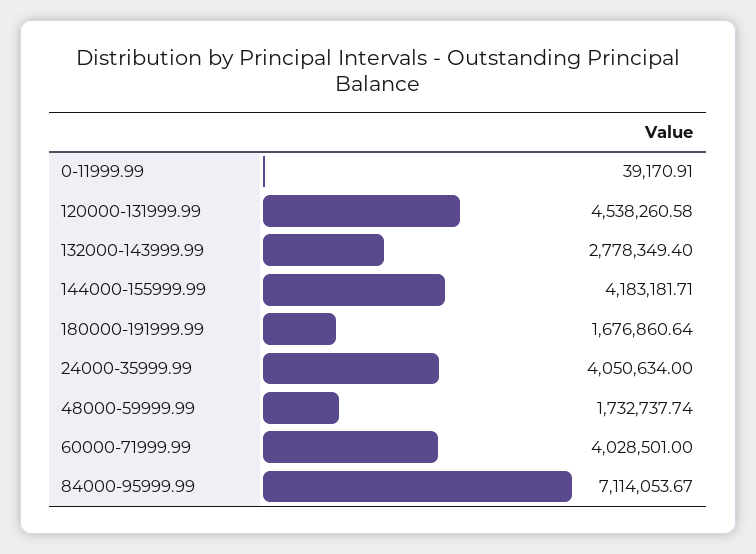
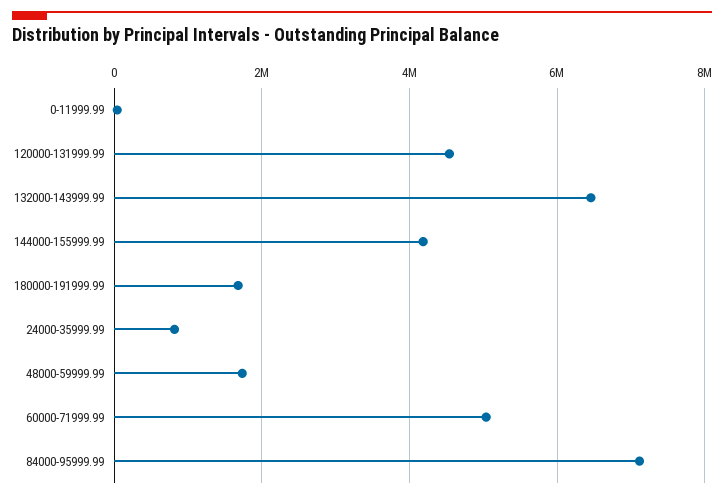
132000-143999.99: 2778349.4 -> 6400000
24000-35999.99: 4050634 -> 800000
60000-71999.99: 4028501 -> 5000000

